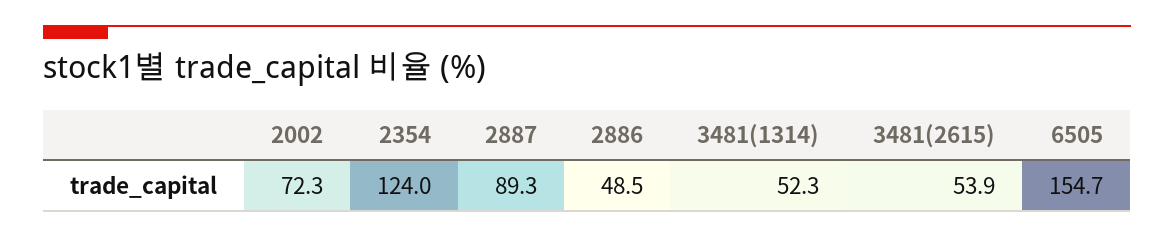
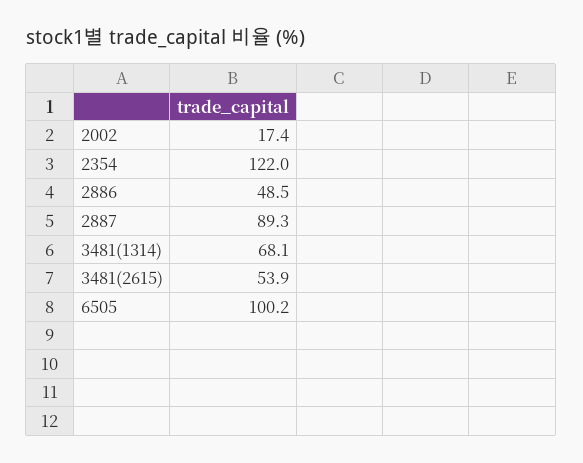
2002: 72.3 -> 17.4
2354: 124 -> 122
3481(1314): 52.3 -> 68.1
6505: 154.7 -> 100.2

